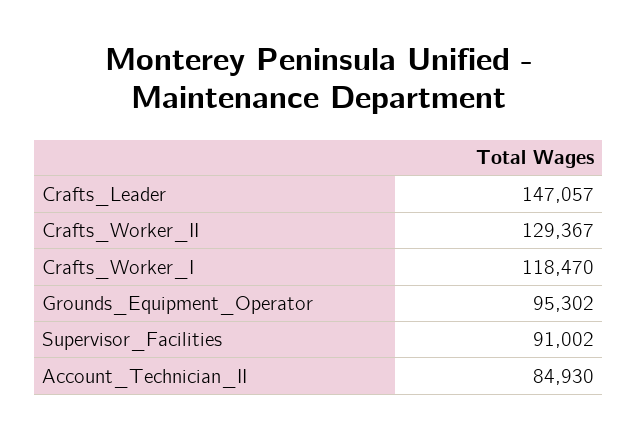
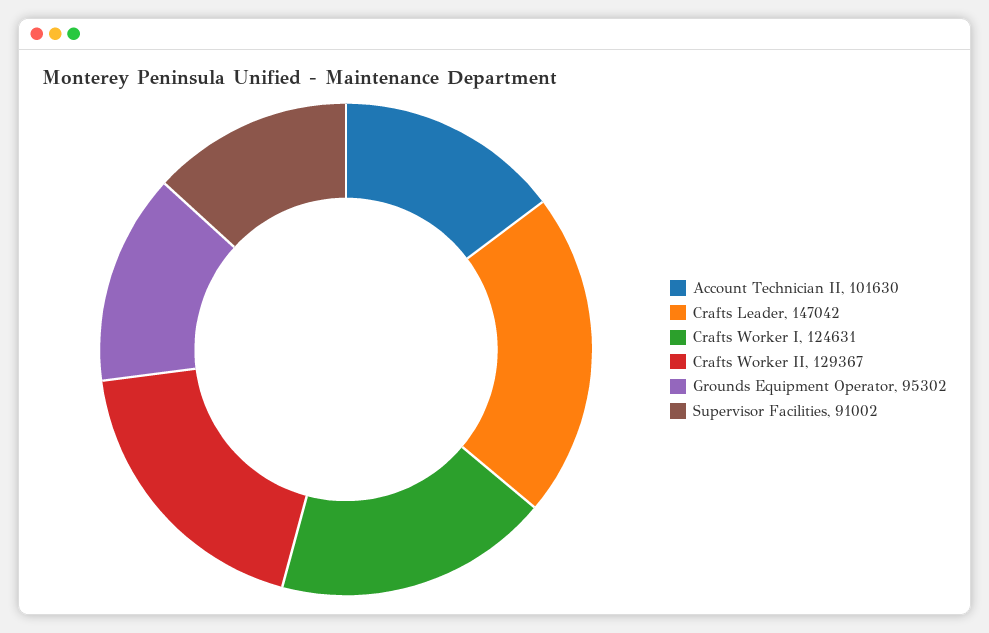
Crafts_Leader: 147057 -> 147042
Crafts_Worker_I: 118470 -> 124631
Account_Technician_II: 84930 -> 101630

